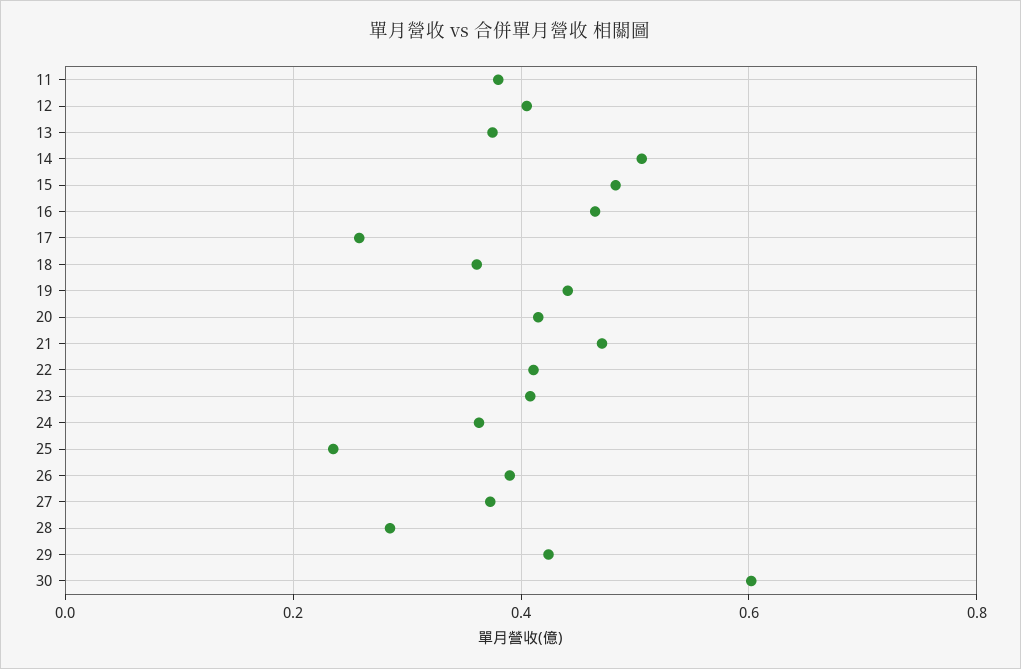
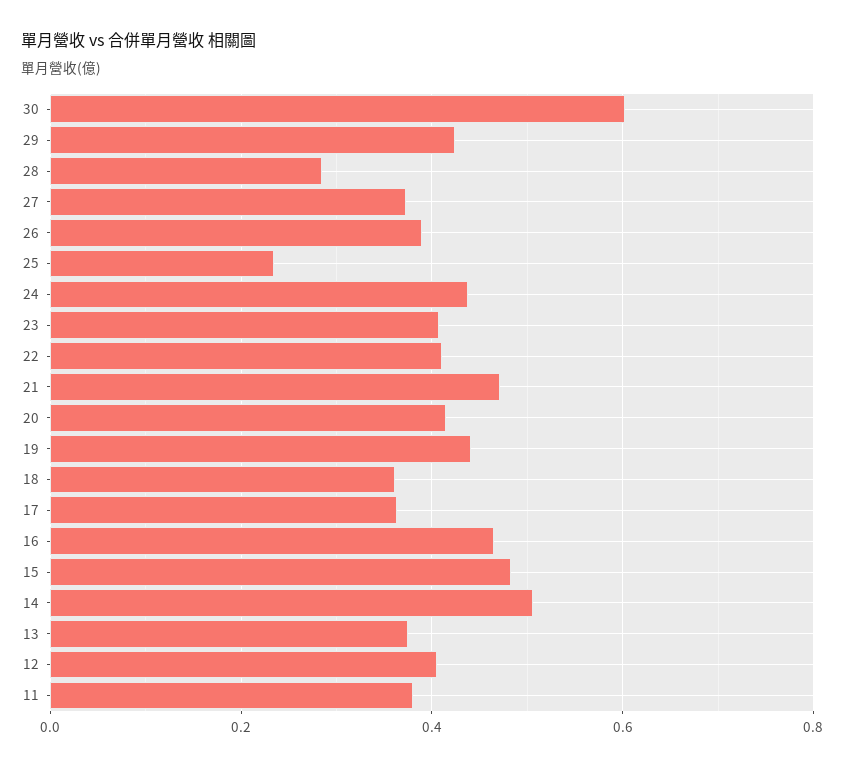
17: 0.26 -> 0.36
24: 0.36 -> 0.44

